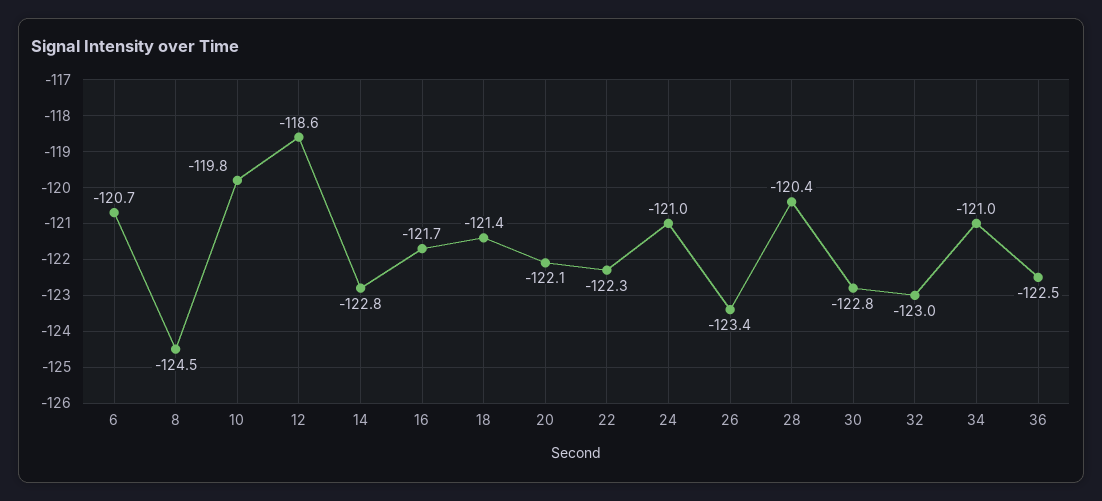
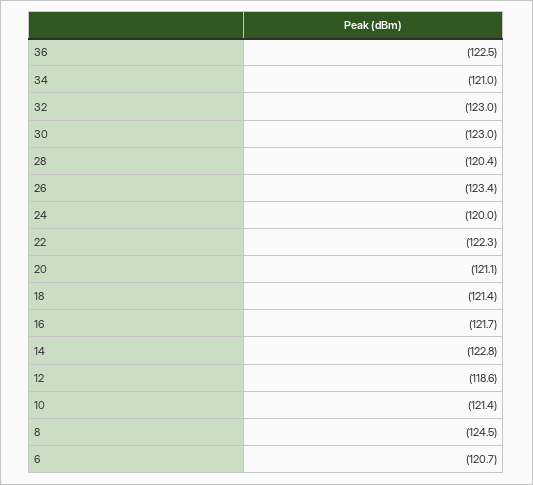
10: -119.8 -> -121.4
20: -122.1 -> -121.1
24: -121 -> -120
30: -122.8 -> -123

